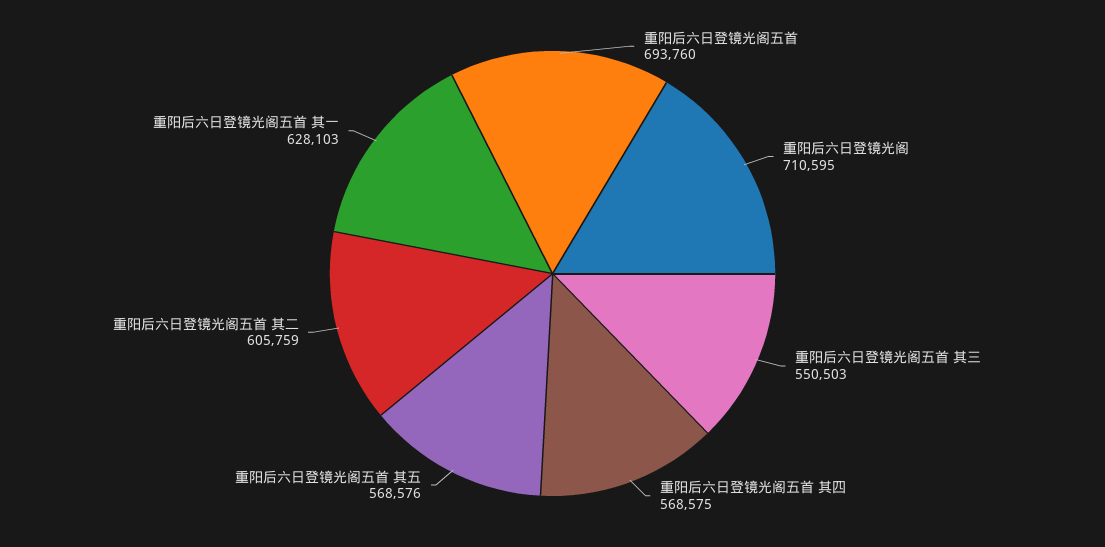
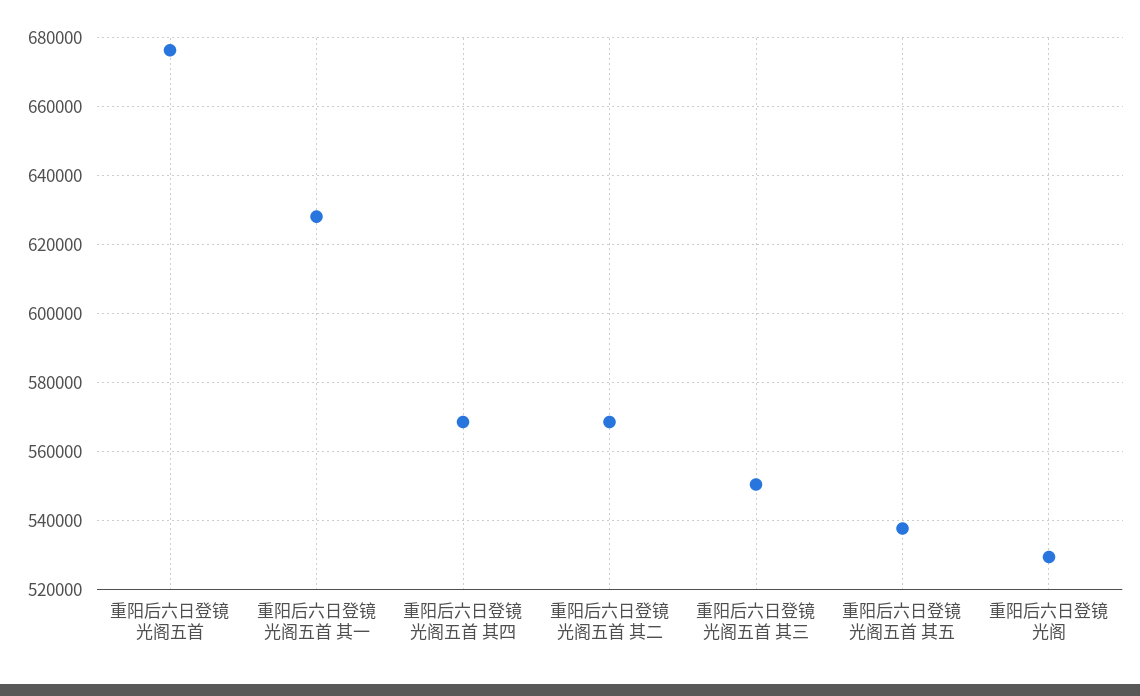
重阳后六日登镜光阁五首: 693760 -> 676000
重阳后六日登镜光阁: 710595 -> 530000
重阳后六日登镜光阁五首 其五: 568576 -> 538000
重阳后六日登镜光阁五首 其二: 605759 -> 568000

